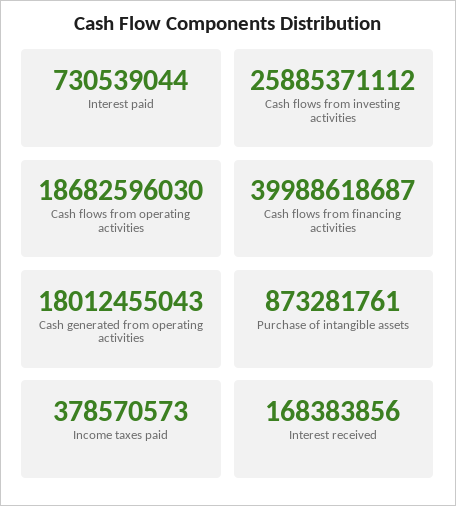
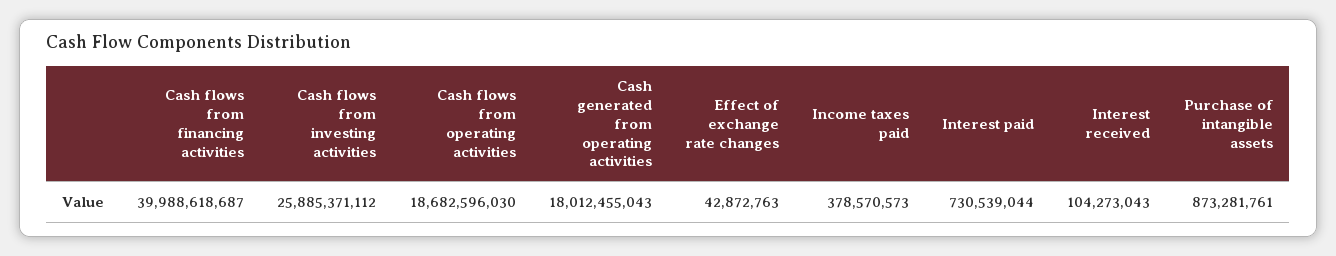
Interest received: 168383856 -> 104273043
Effect of exchange rate changes: none -> 42872763

